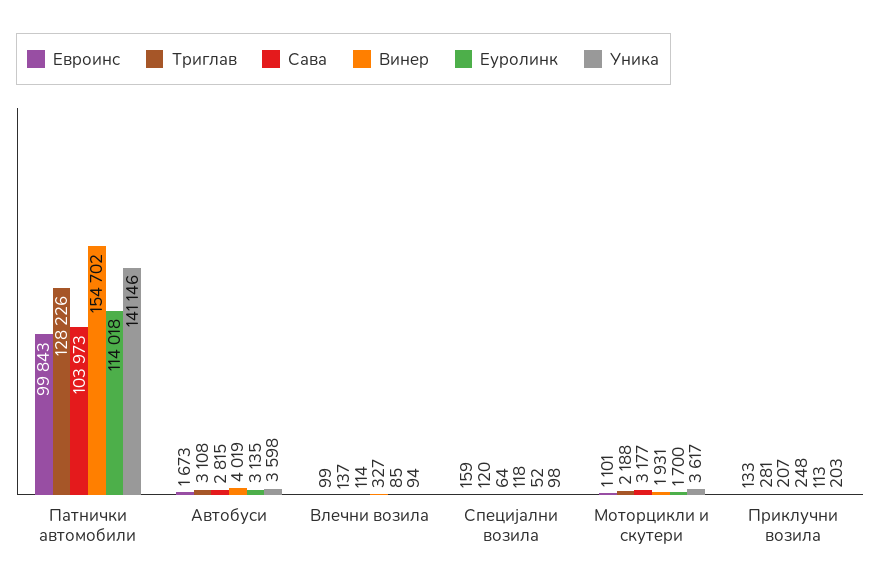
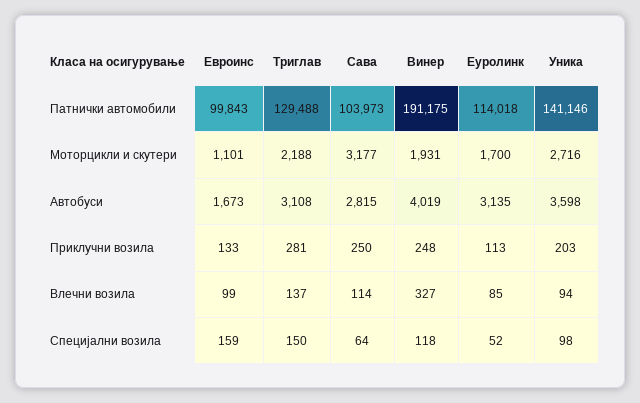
Триглав, Патнички автомобили: 128226 -> 129488
Винер, Патнички автомобили: 154702 -> 191175
Триглав, Специјални возила: 120 -> 150
Уника, Моторцикли и скутери: 3617 -> 2716
Сава, Приклучни возила: 207 -> 250

